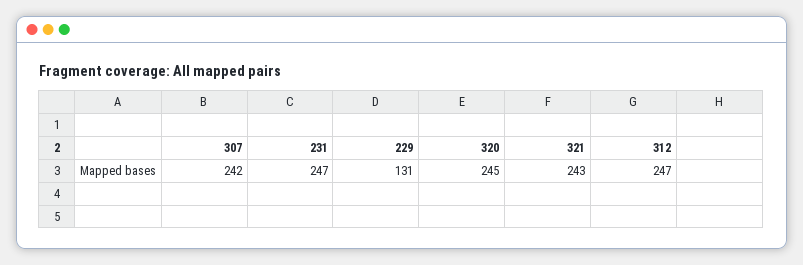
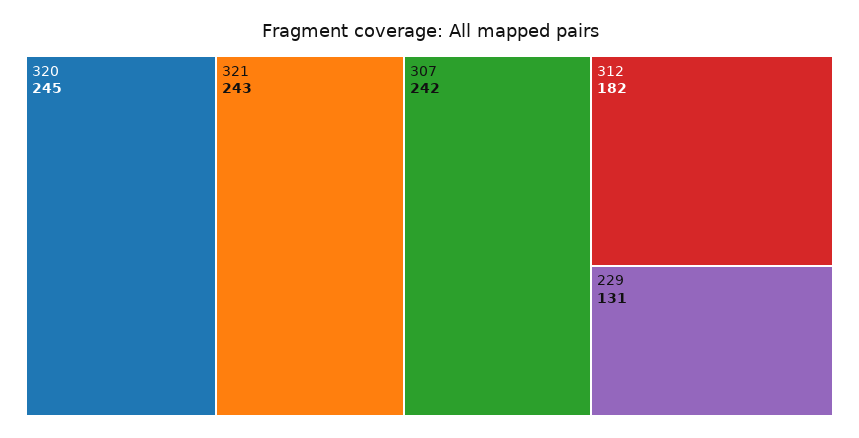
231: 247 -> none
312: 247 -> 182

